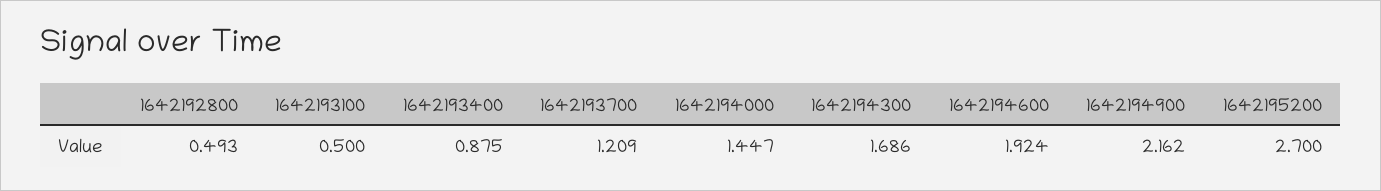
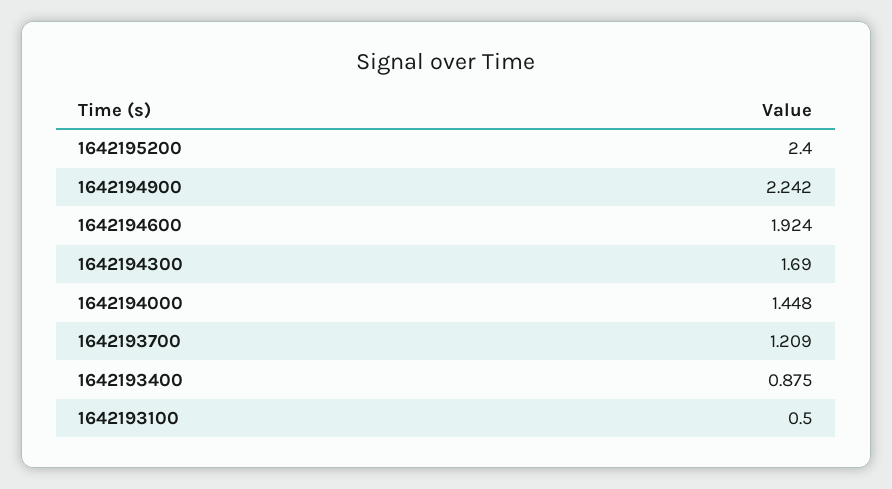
1642192800: 0.493 -> none
1642194000: 1.447 -> 1.448
1642194300: 1.686 -> 1.69
1642194900: 2.162 -> 2.242
1642195200: 2.7 -> 2.4

